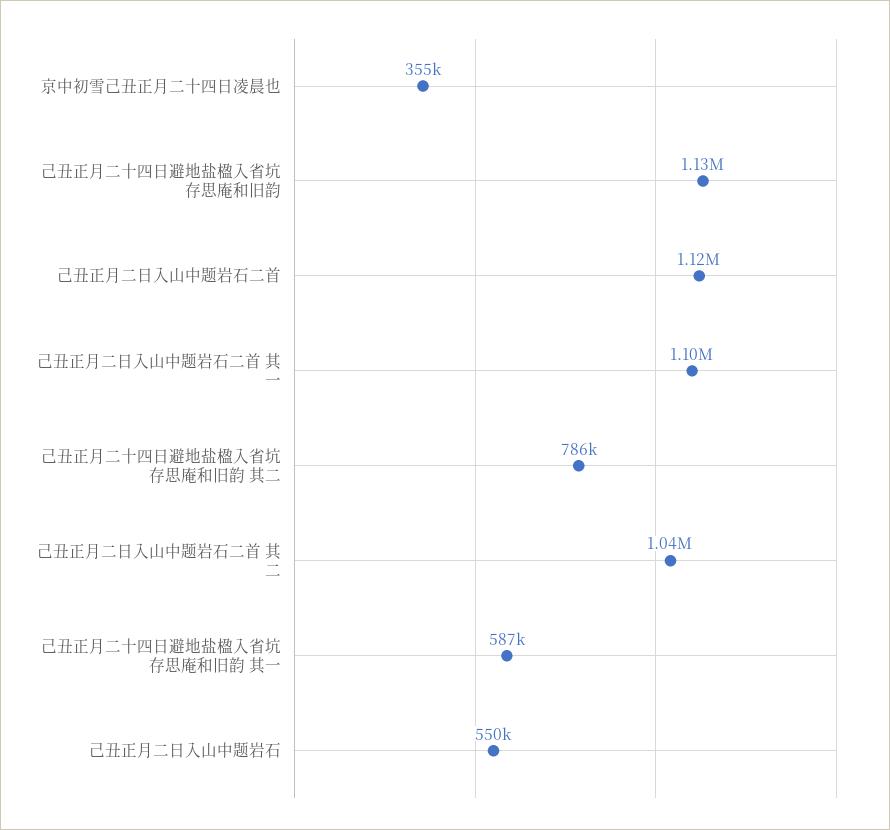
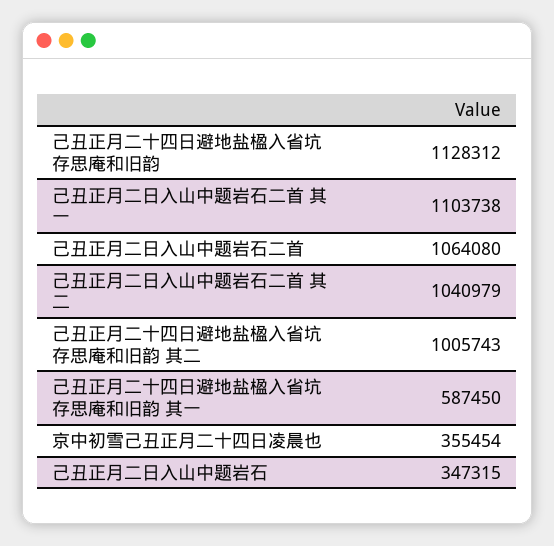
己丑正月二日入山中题岩石二首: 1120000 -> 1064080
己丑正月二十四日避地盐楹入省坑存思庵和旧韵 其二: 786000 -> 1005743
己丑正月二日入山中题岩石: 550000 -> 347315

